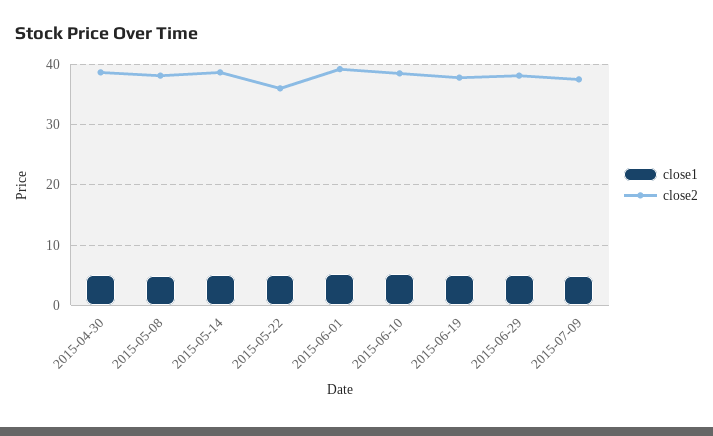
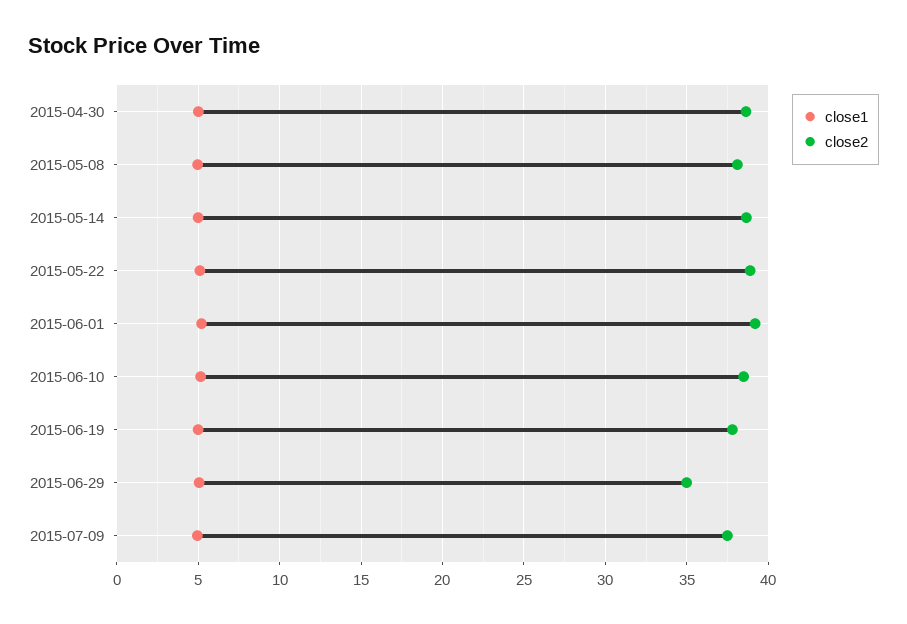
close2, 2015-05-22: 36 -> 39
close2, 2015-06-29: 38 -> 35

